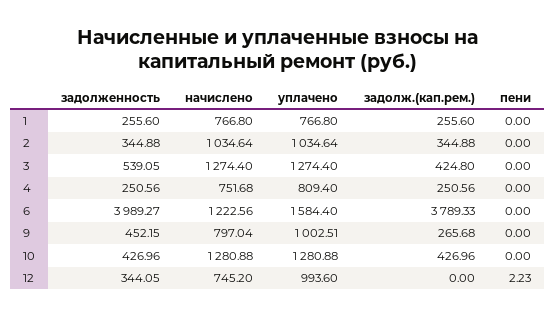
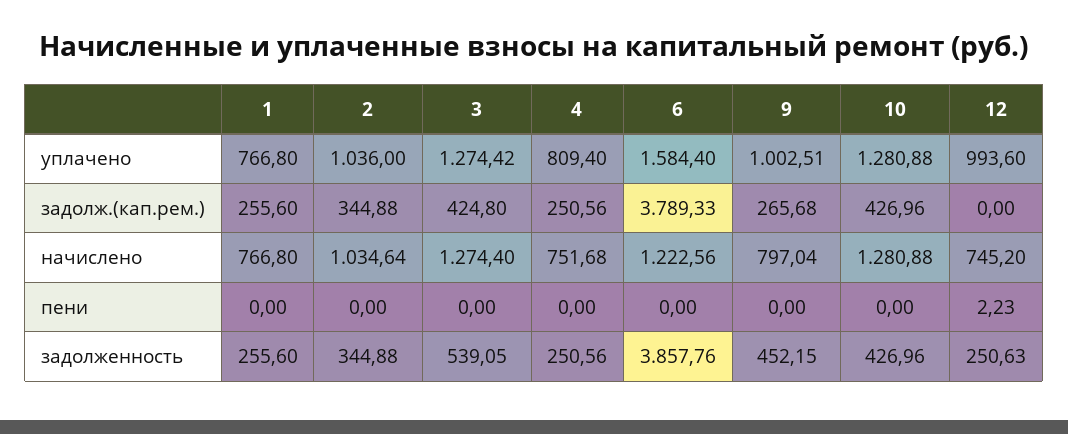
уплачено, 2: 1034.64 -> 1036
уплачено, 3: 1274.4 -> 1274.42
задолженность, 6: 3989.27 -> 3857.76
задолженность, 12: 344.05 -> 250.63

